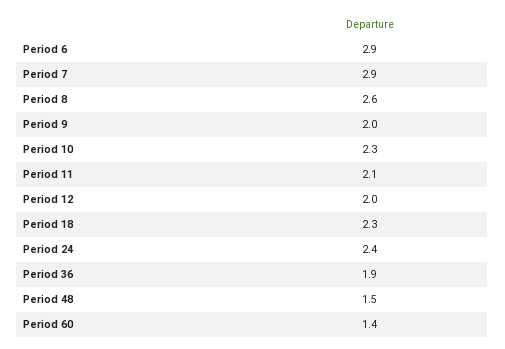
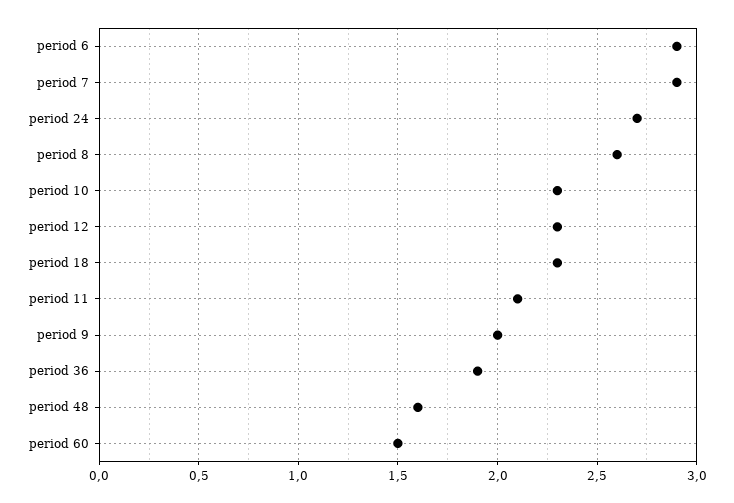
Period 12: 2 -> 2.3
Period 24: 2.4 -> 2.7
Period 48: 1.5 -> 1.6
Period 60: 1.4 -> 1.5

